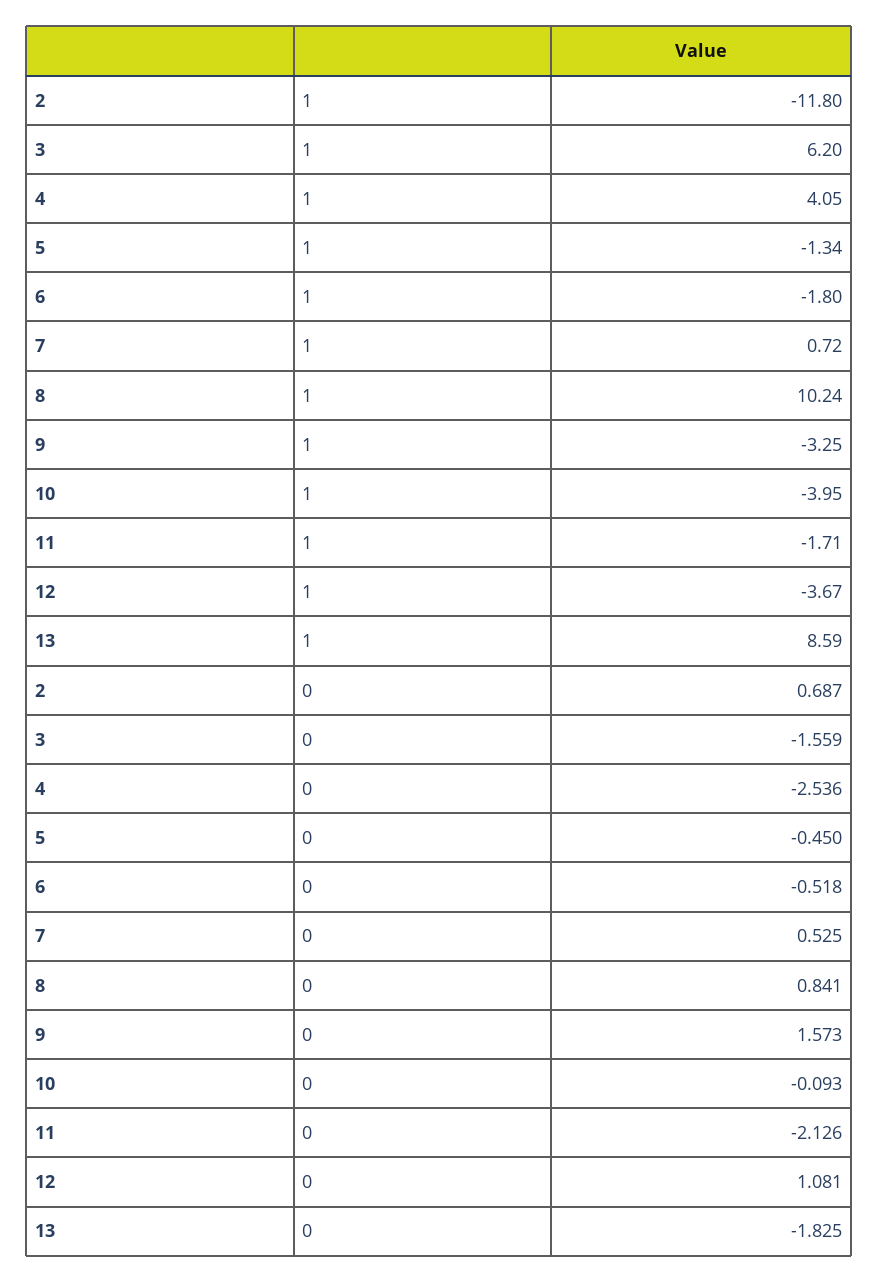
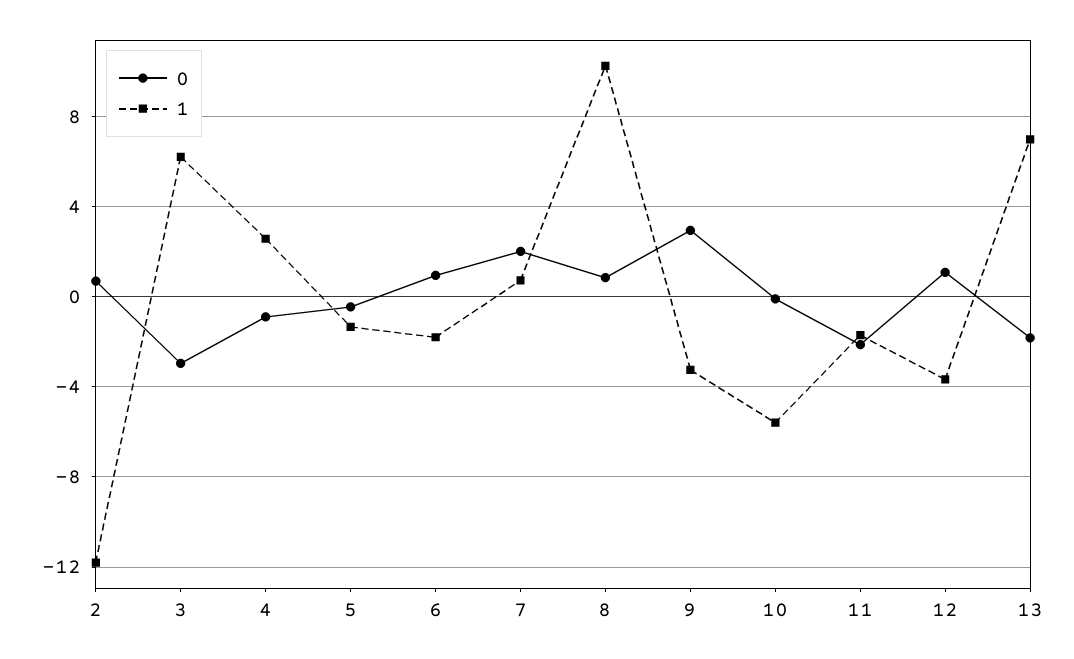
1, 4: 4.05 -> 2.5
1, 10: -3.95 -> -5.5
1, 13: 8.59 -> 7
0, 3: -1.559 -> -3
0, 4: -2.536 -> -1
0, 6: -0.518 -> 1
0, 7: 0.525 -> 2
0, 9: 1.573 -> 3

